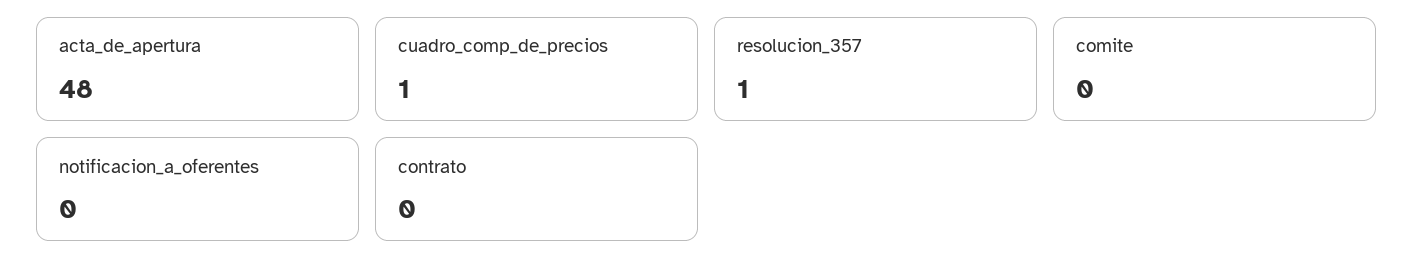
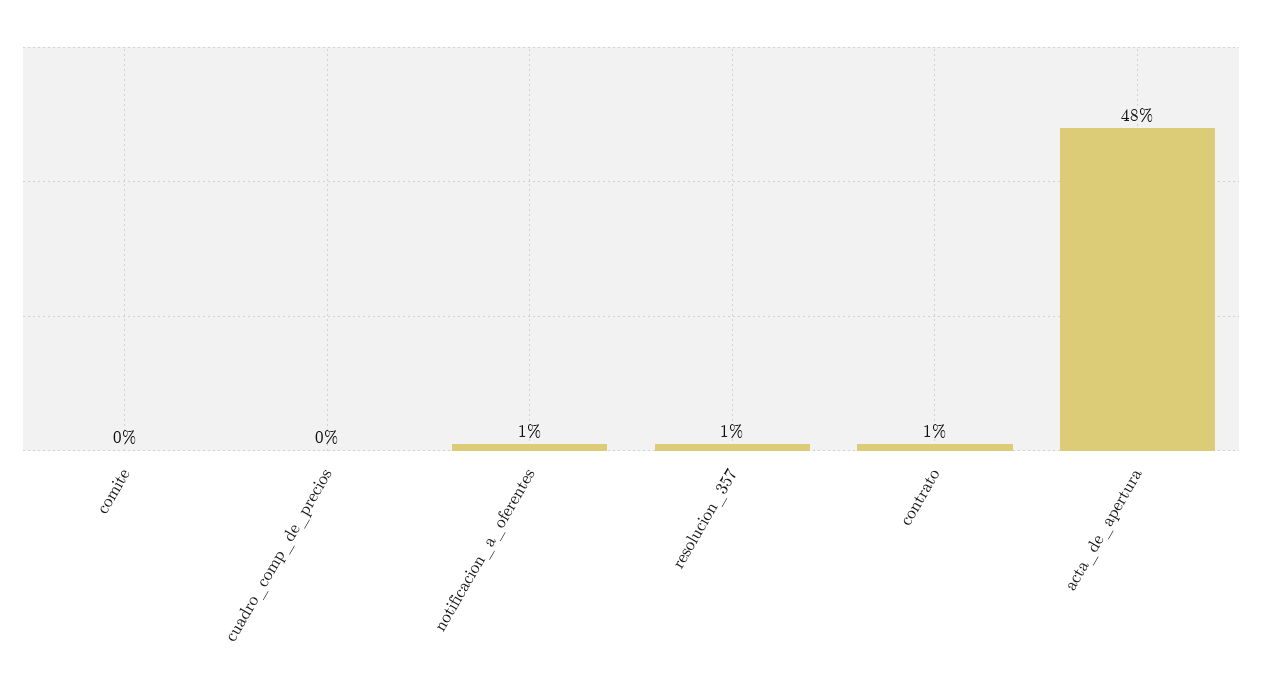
cuadro_comp_de_precios: 1 -> 0
notificacion_a_oferentes: 0 -> 1
contrato: 0 -> 1

